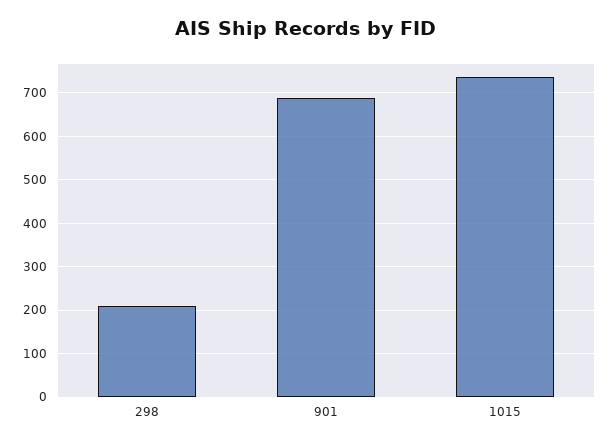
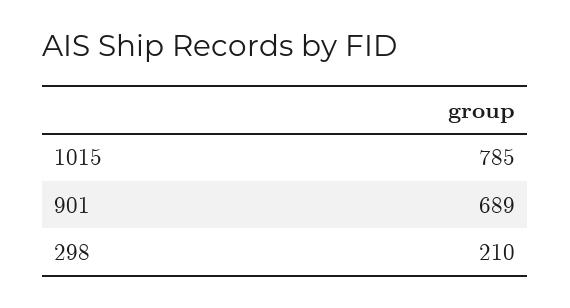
1015: 740 -> 785

